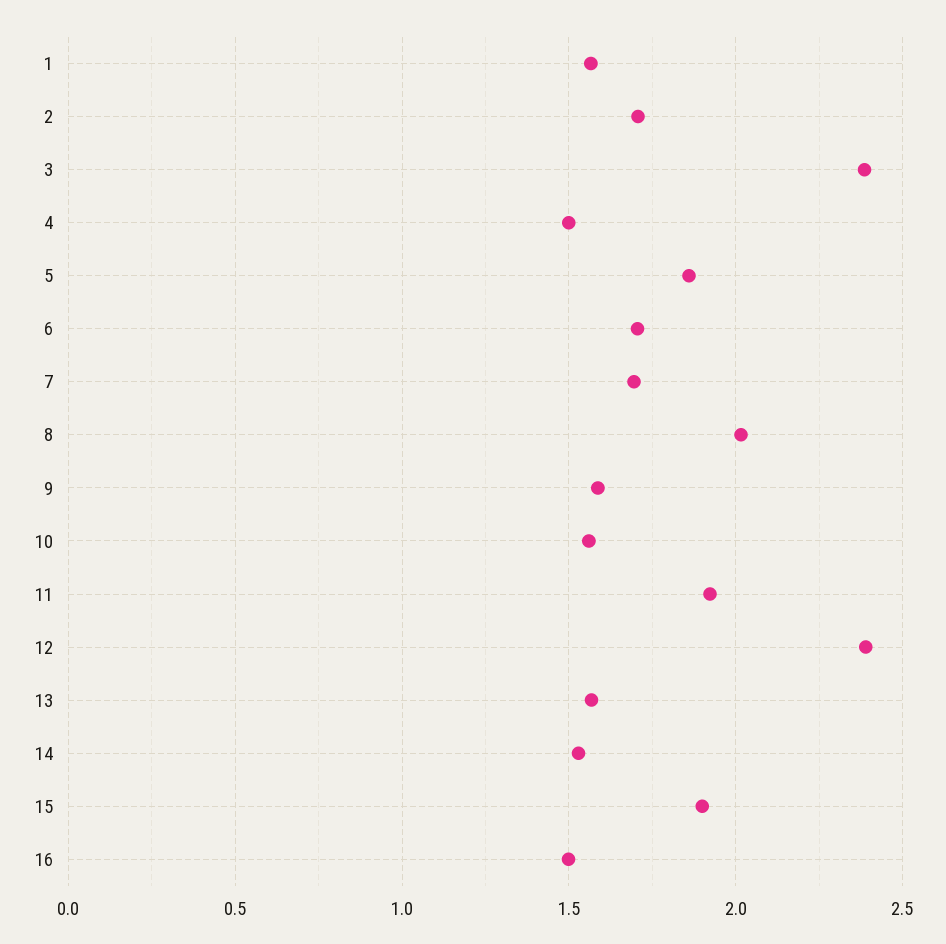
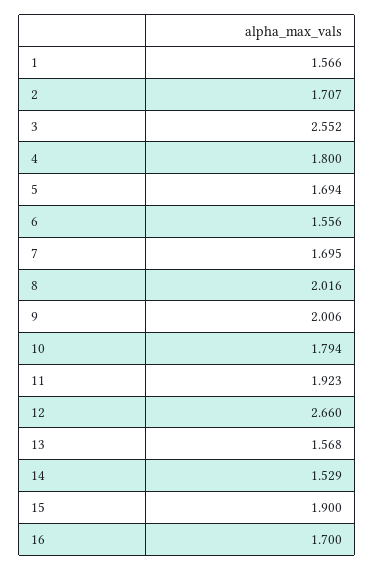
3: 2.4 -> 2.552
4: 1.5 -> 1.8
5: 1.85 -> 1.694
6: 1.7 -> 1.556
9: 1.6 -> 2.006
10: 1.55 -> 1.794
12: 2.4 -> 2.66
16: 1.5 -> 1.7

